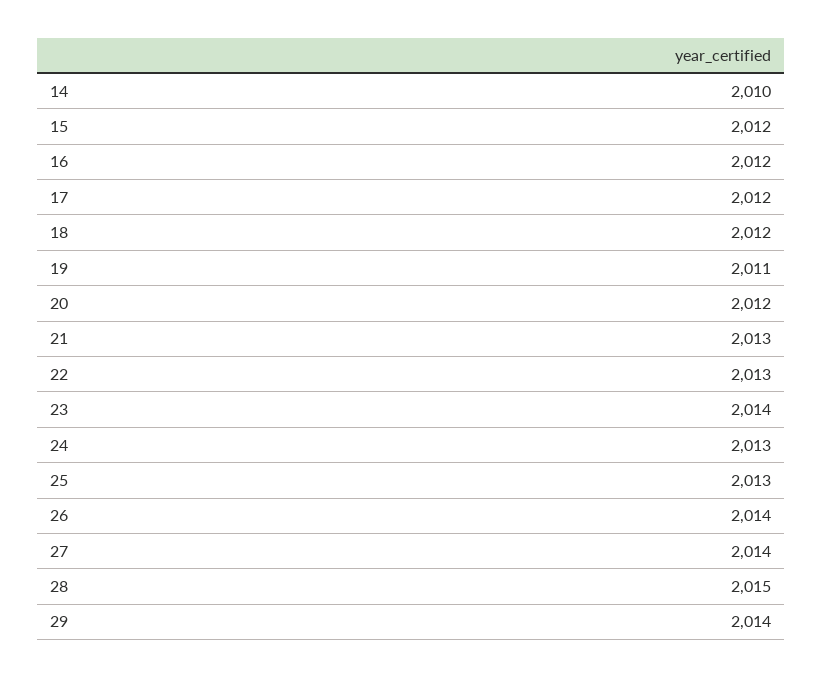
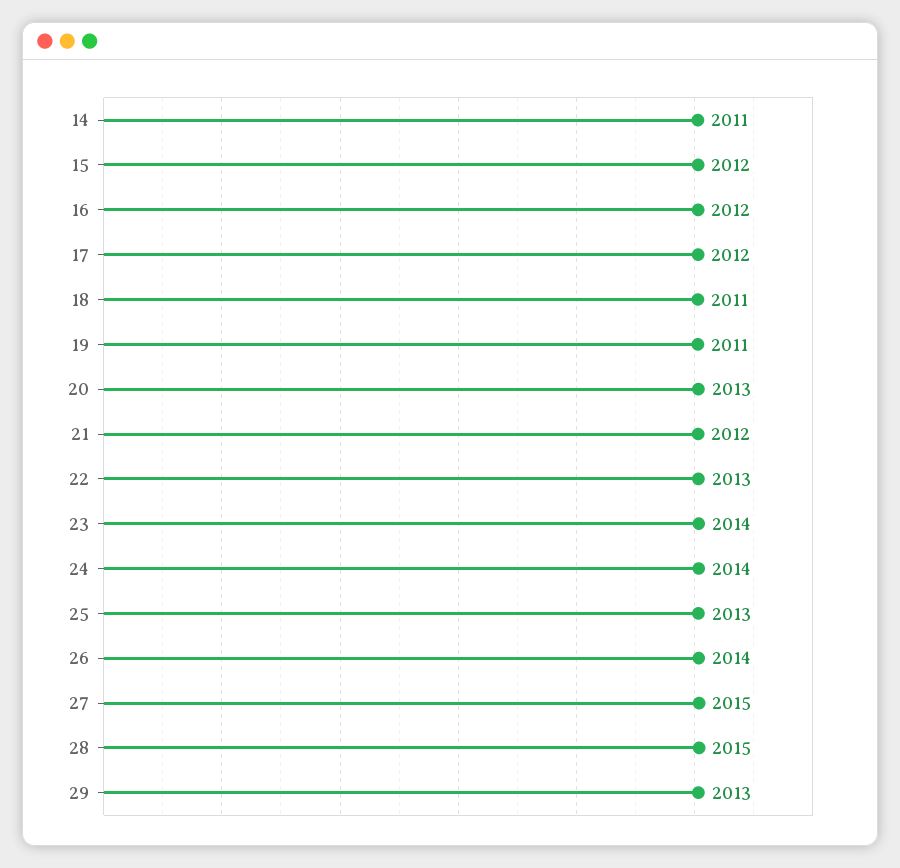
14: 2010 -> 2011
18: 2012 -> 2011
20: 2012 -> 2013
21: 2013 -> 2012
24: 2013 -> 2014
27: 2014 -> 2015
29: 2014 -> 2013

